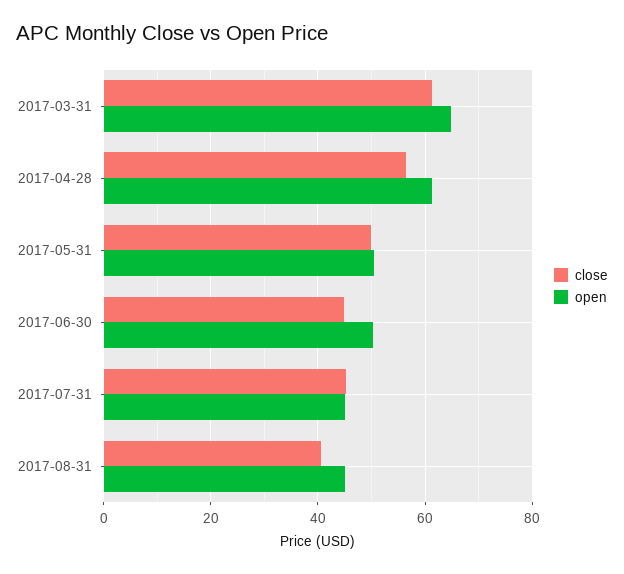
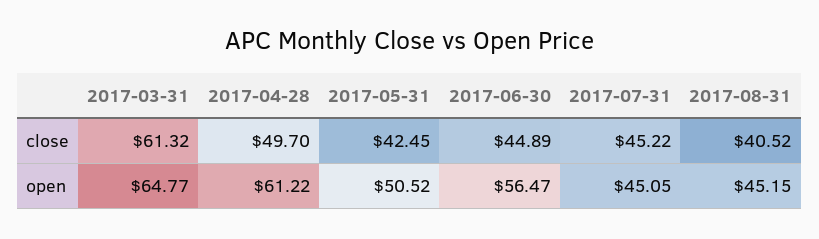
close, 2017-04-28: 56 -> 49.7
close, 2017-05-31: 50 -> 42.45
open, 2017-06-30: 50 -> 56.47

